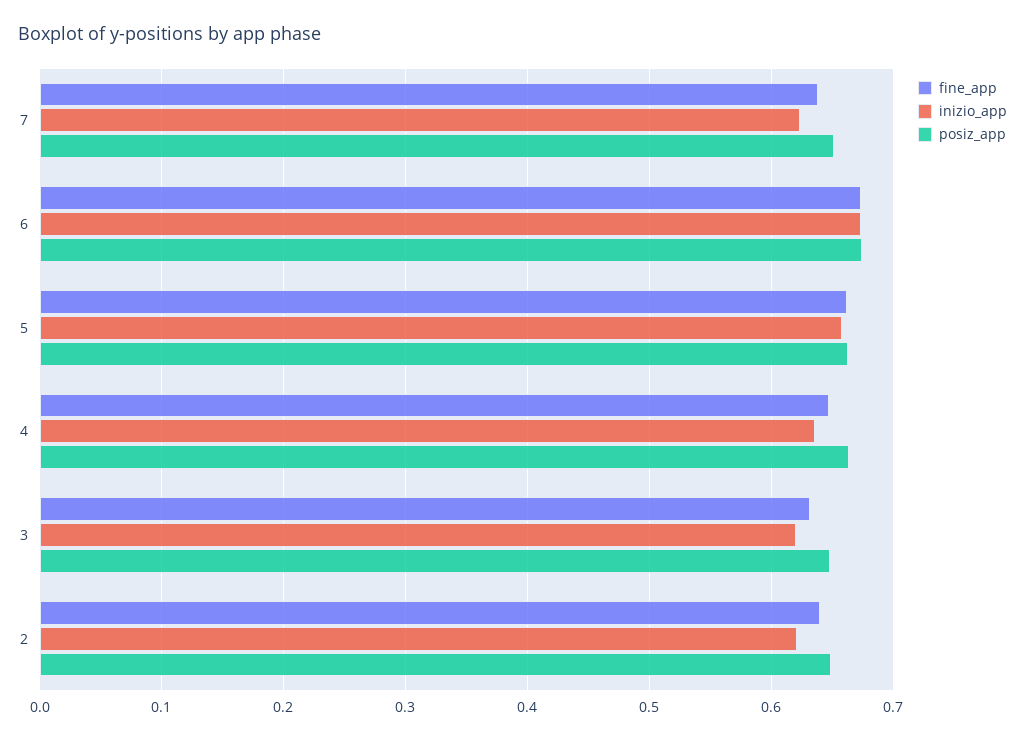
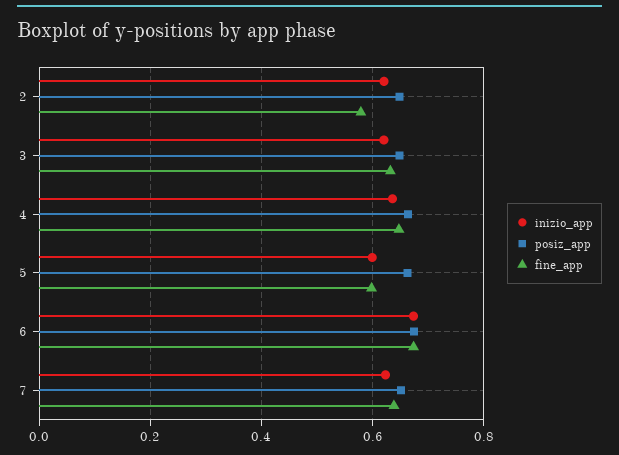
fine_app, 5: 0.66 -> 0.6
inizio_app, 5: 0.66 -> 0.6
fine_app, 2: 0.64 -> 0.58

